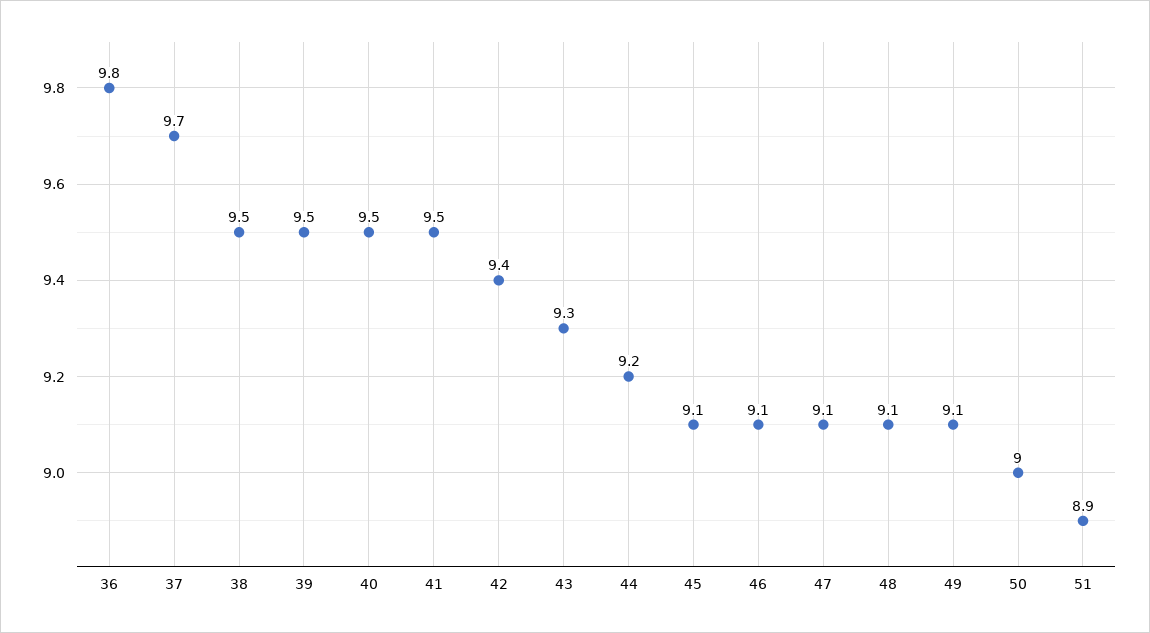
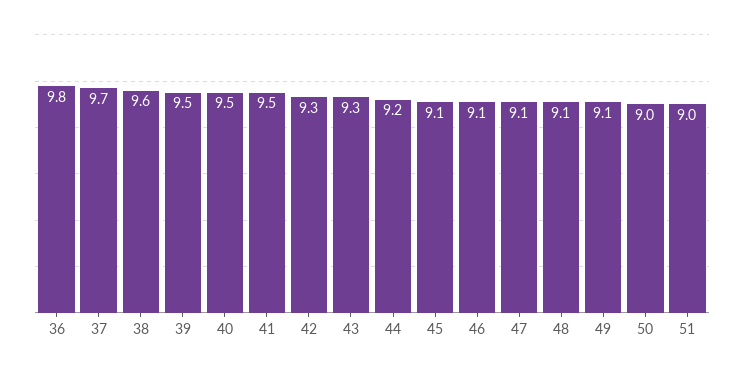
38: 9.5 -> 9.6
42: 9.4 -> 9.3
51: 8.9 -> 9

